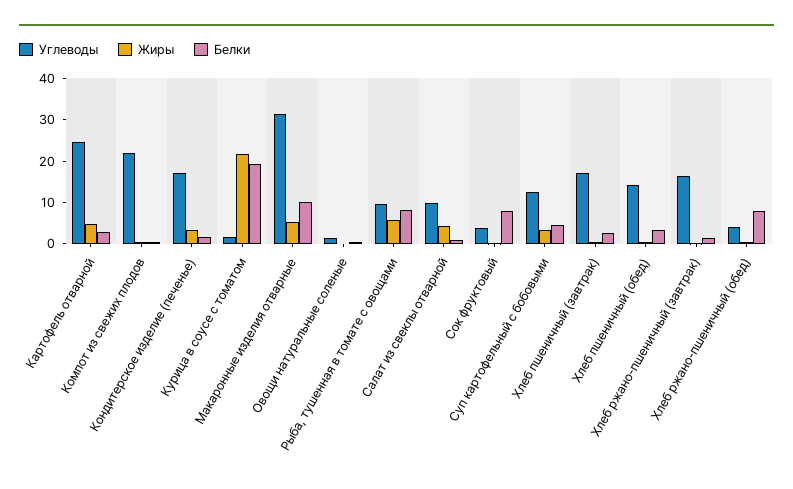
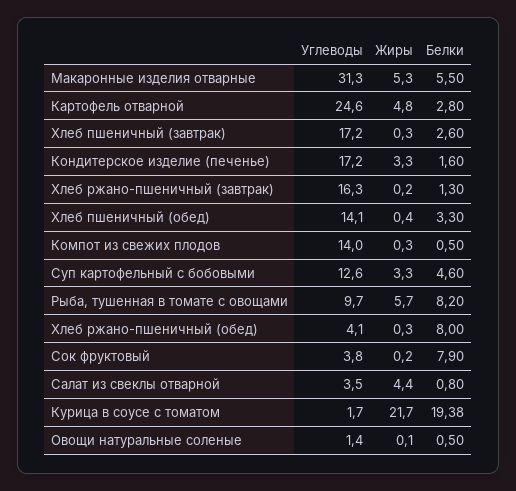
Углеводы, Компот из свежих плодов: 22 -> 14
Белки, Макаронные изделия отварные: 10 -> 5.5
Углеводы, Салат из свеклы отварной: 10 -> 3.5

